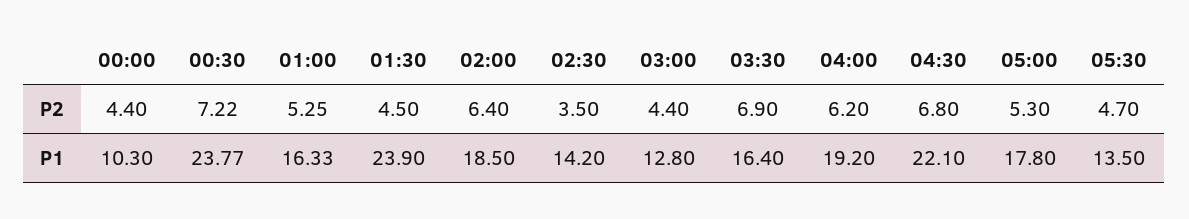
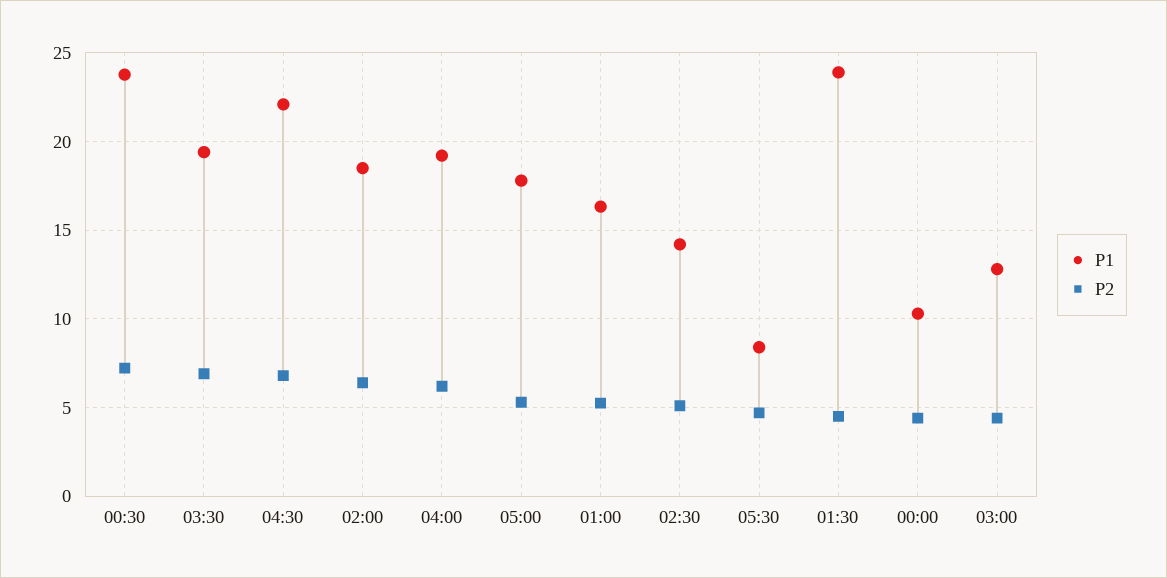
P2, 02:30: 3.5 -> 5
P1, 03:30: 16.4 -> 19.5
P1, 05:30: 13.5 -> 8.5

